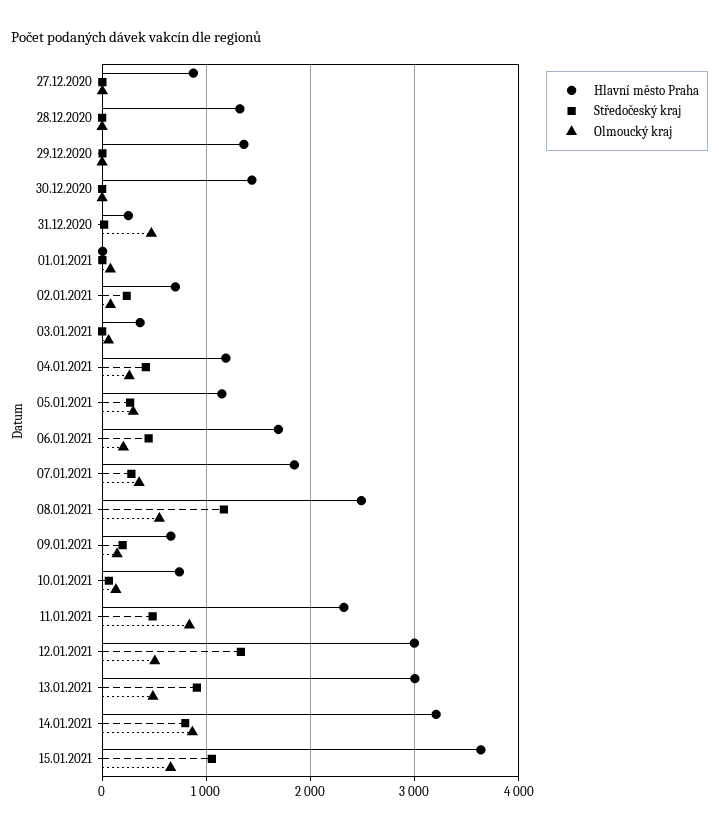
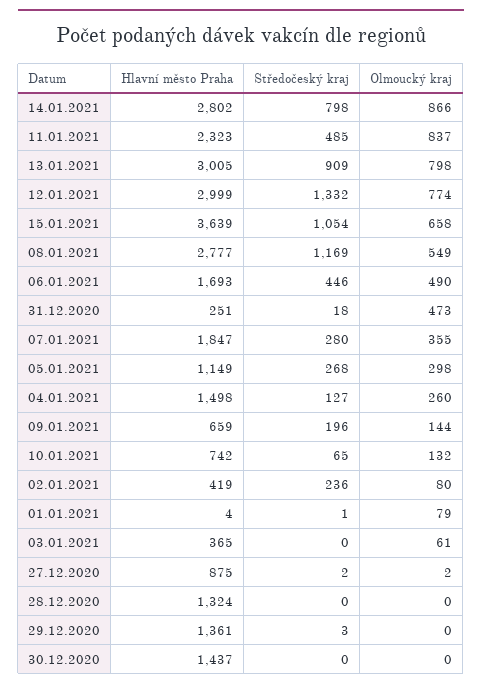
Hlavní město Praha, 02.01.2021: 700 -> 419
Hlavní město Praha, 04.01.2021: 1200 -> 1498
Středočeský kraj, 04.01.2021: 400 -> 127
Olmoucký kraj, 06.01.2021: 200 -> 490
Hlavní město Praha, 08.01.2021: 2500 -> 2777
Olmoucký kraj, 12.01.2021: 500 -> 774
Olmoucký kraj, 13.01.2021: 500 -> 798
Hlavní město Praha, 14.01.2021: 3200 -> 2802

